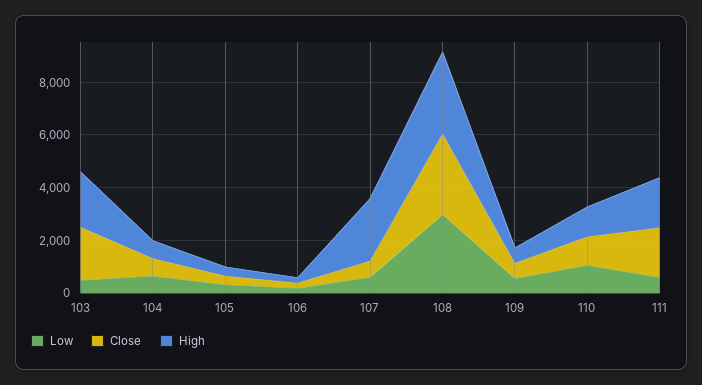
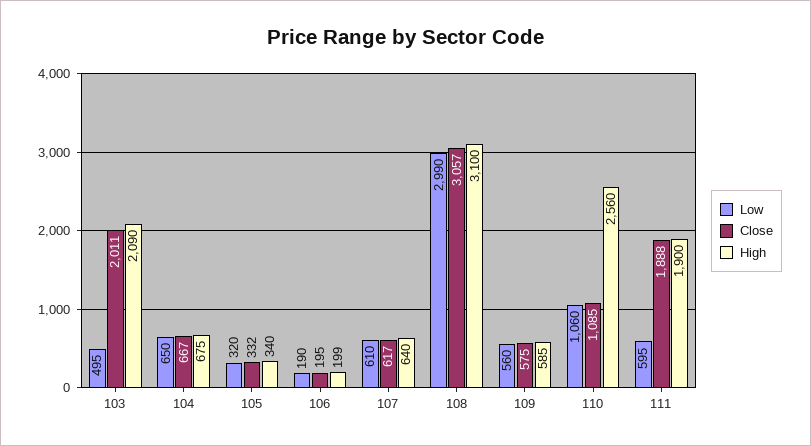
High, 107: 2500 -> 640
High, 110: 1000 -> 2560

